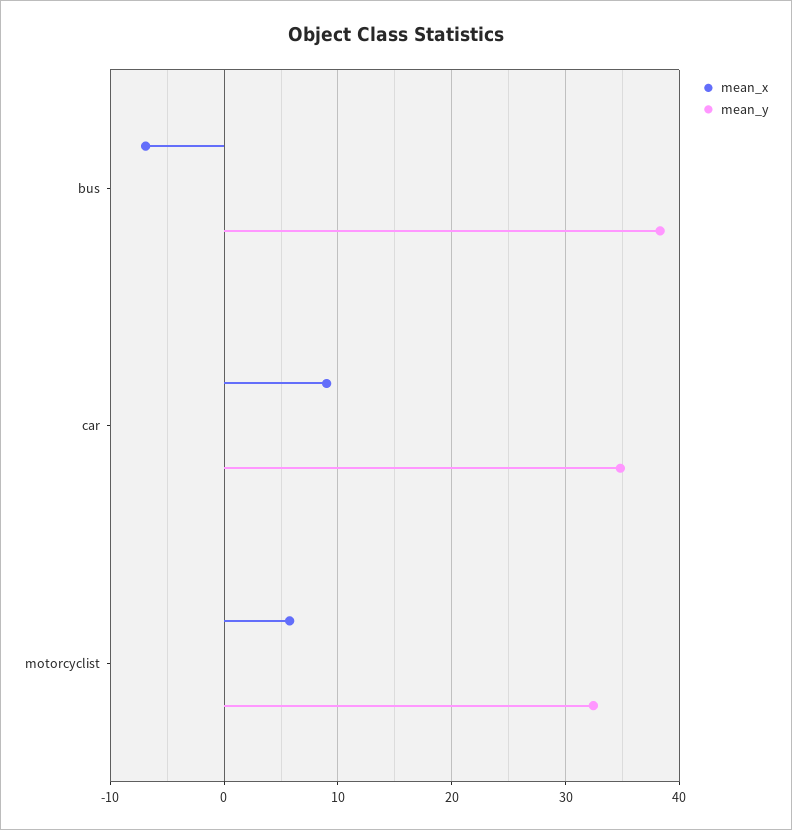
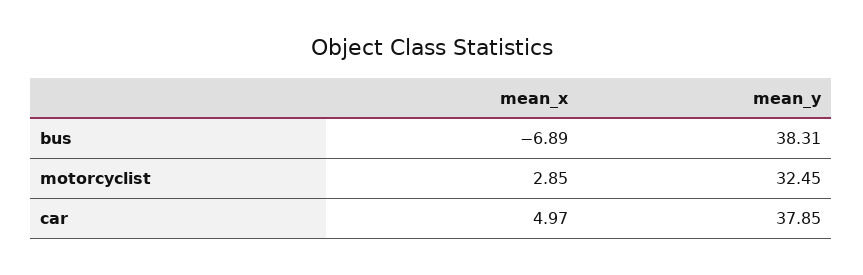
mean_x, car: 9 -> 4.97
mean_y, car: 35 -> 37.85
mean_x, motorcyclist: 6 -> 2.85

